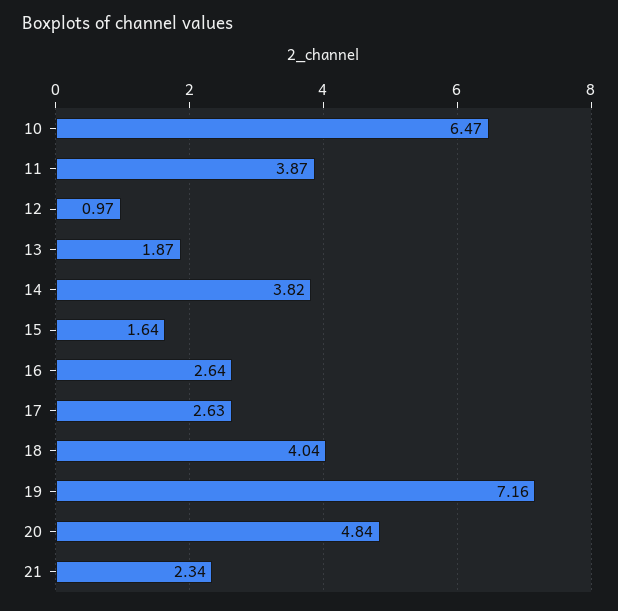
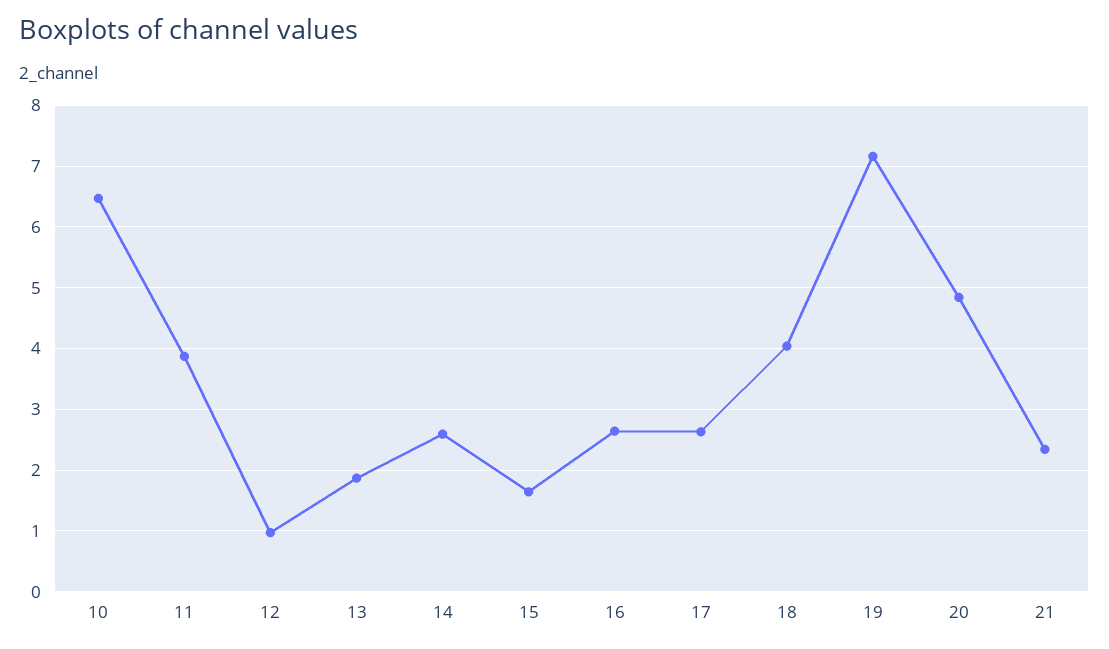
14: 3.82 -> 2.6

